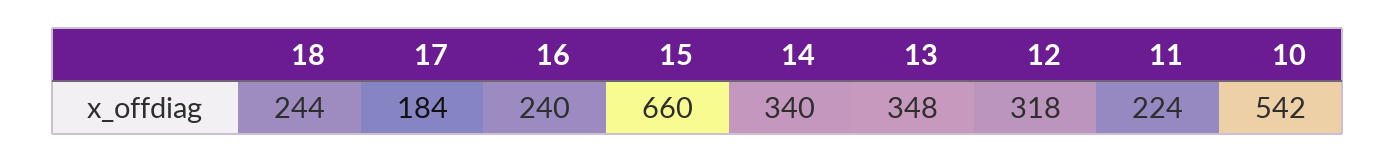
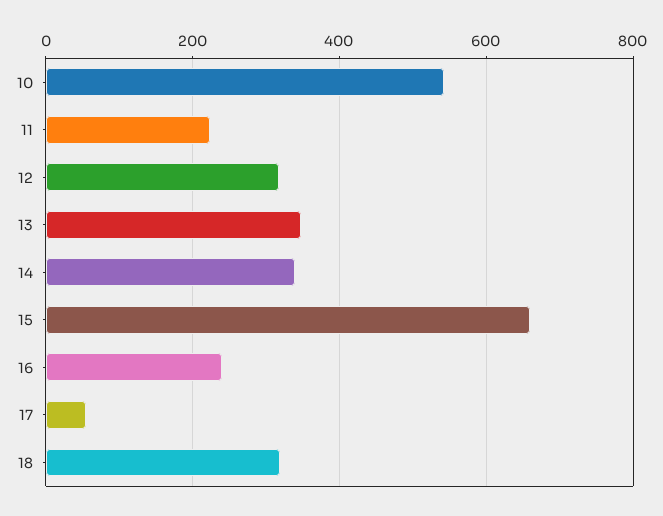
18: 244 -> 320
17: 184 -> 60

